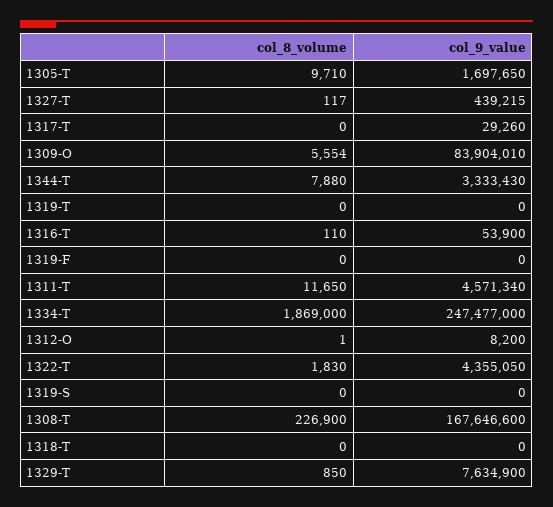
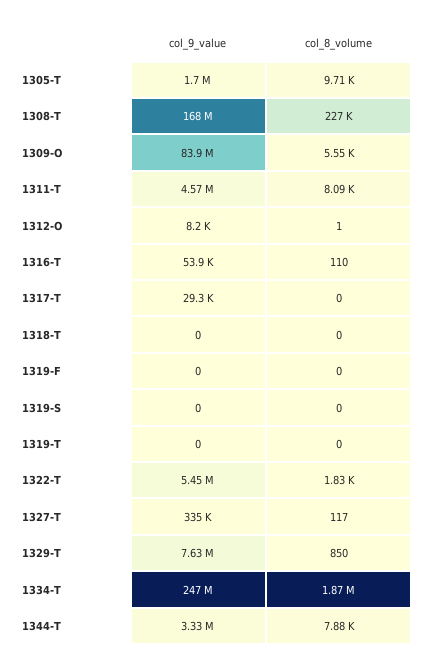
col_9_value, 1327-T: 439215 -> 335000
col_8_volume, 1311-T: 11650 -> 8090
col_9_value, 1322-T: 4355050 -> 5450000

